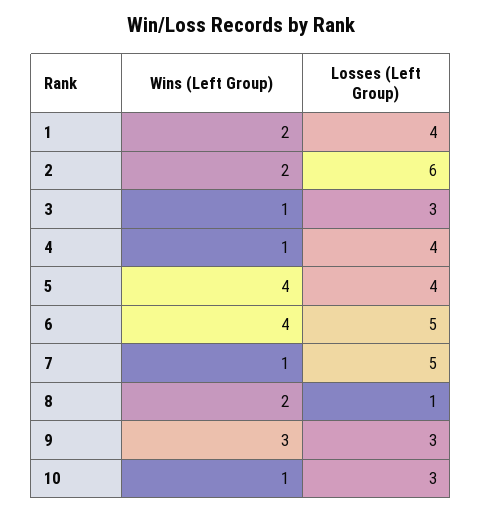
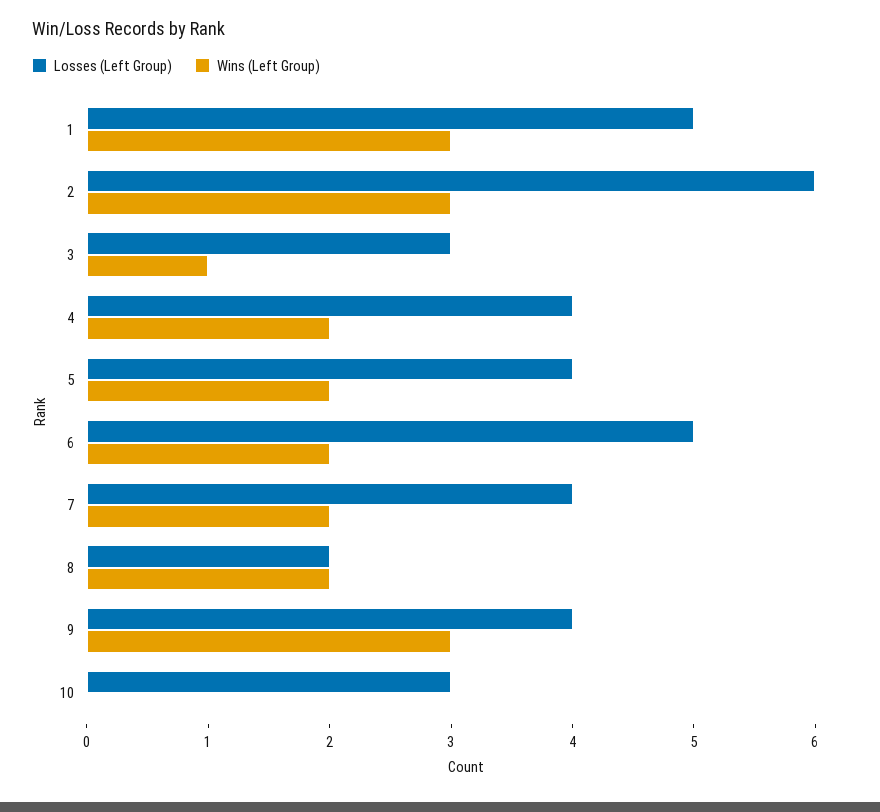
Wins (Left Group), 1: 2 -> 3
Losses (Left Group), 1: 4 -> 5
Wins (Left Group), 2: 2 -> 3
Wins (Left Group), 4: 1 -> 2
Wins (Left Group), 5: 4 -> 2
Wins (Left Group), 6: 4 -> 2
Wins (Left Group), 7: 1 -> 2
Losses (Left Group), 7: 5 -> 4
Losses (Left Group), 8: 1 -> 2
Losses (Left Group), 9: 3 -> 4
Wins (Left Group), 10: 1 -> 0

